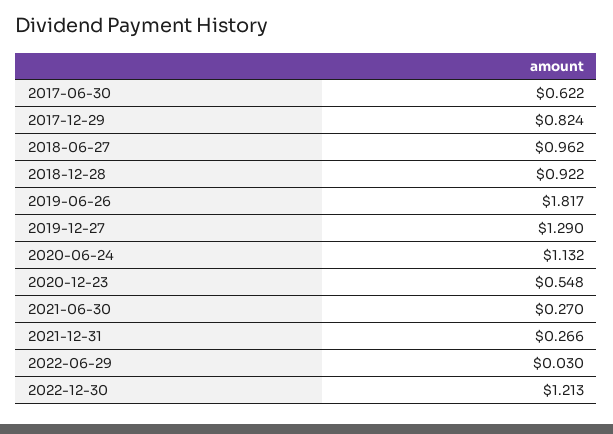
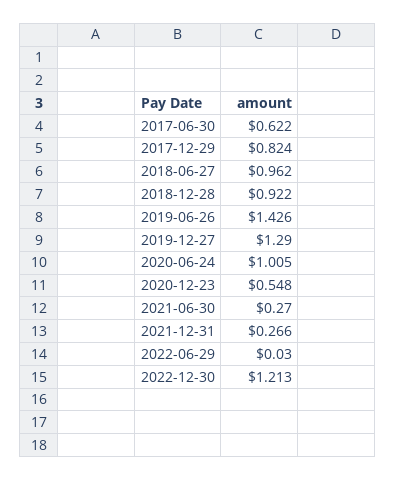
2019-06-26: 1.817 -> 1.426
2020-06-24: 1.132 -> 1.005

